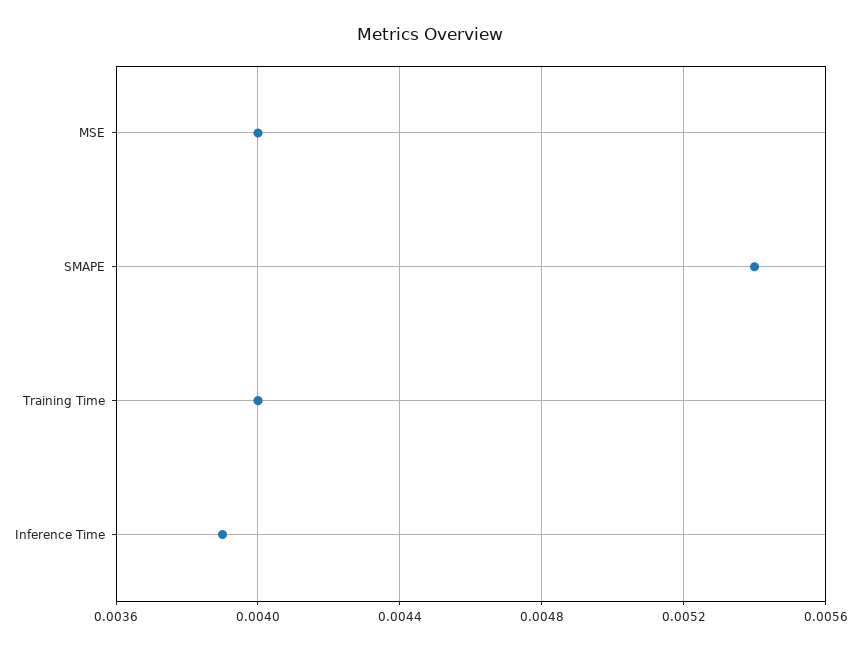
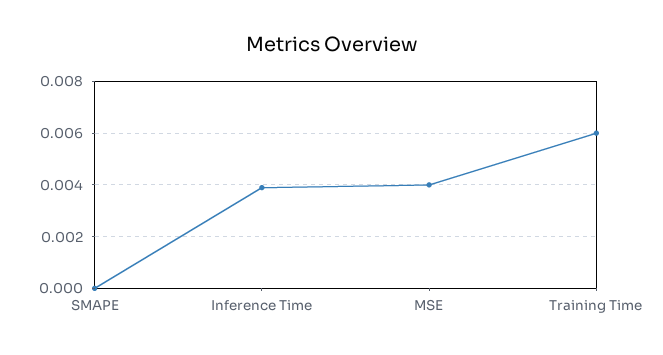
SMAPE: 0.0054 -> 0
Training Time: 0.004 -> 0.006

